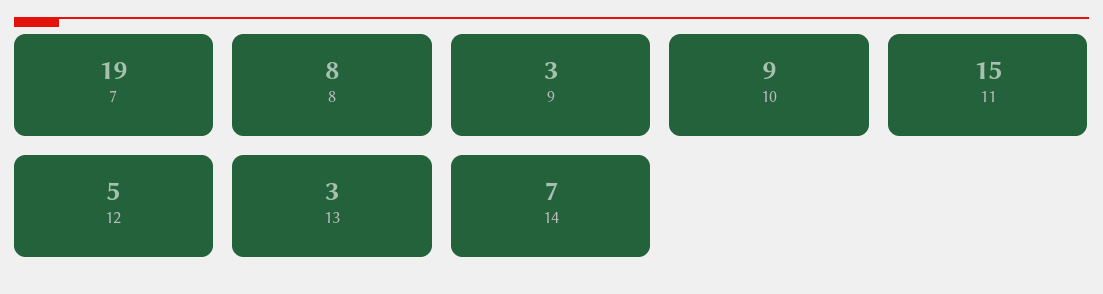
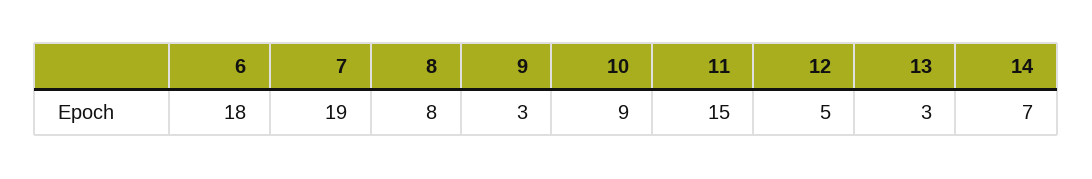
6: none -> 18

